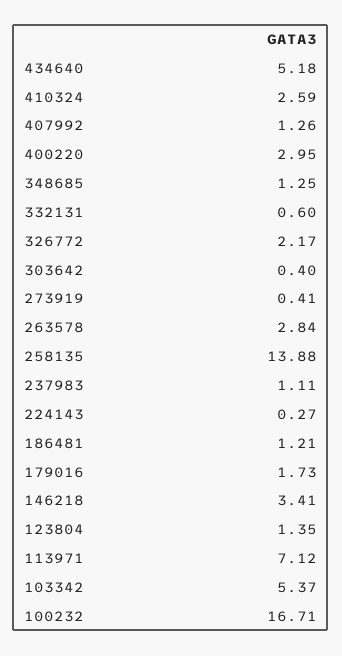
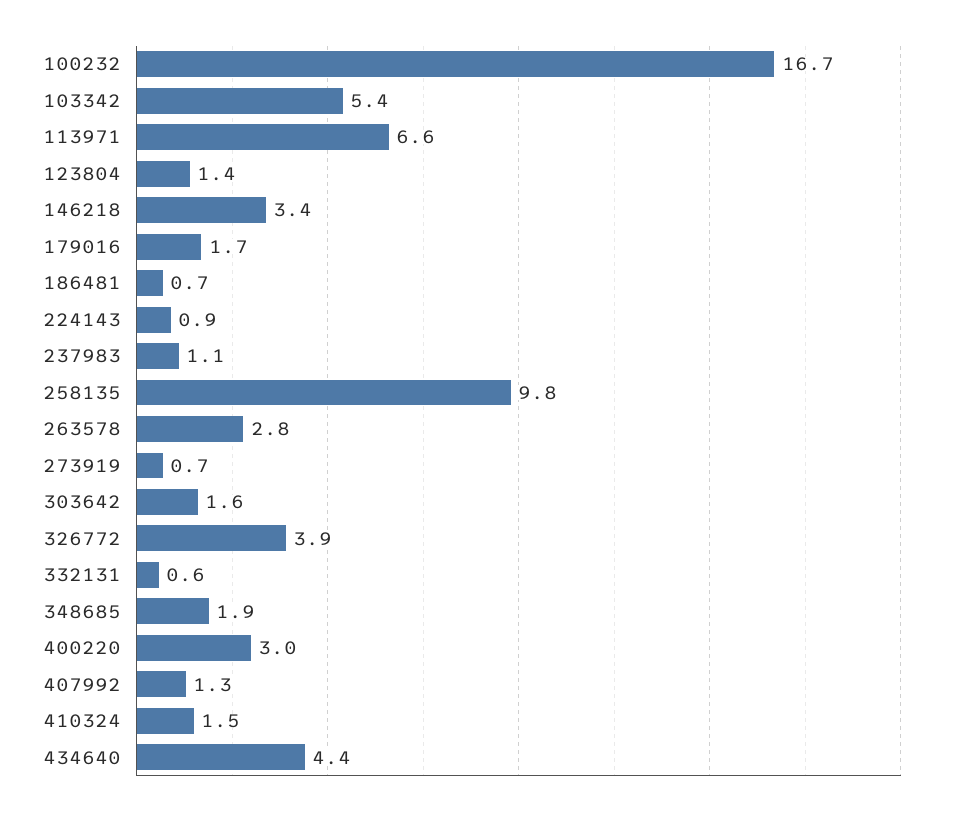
434640: 5.18 -> 4.4
410324: 2.59 -> 1.5
348685: 1.25 -> 1.9
326772: 2.17 -> 3.9
303642: 0.4 -> 1.6
273919: 0.41 -> 0.7
258135: 13.88 -> 9.8
224143: 0.27 -> 0.9
186481: 1.21 -> 0.7
113971: 7.12 -> 6.6

